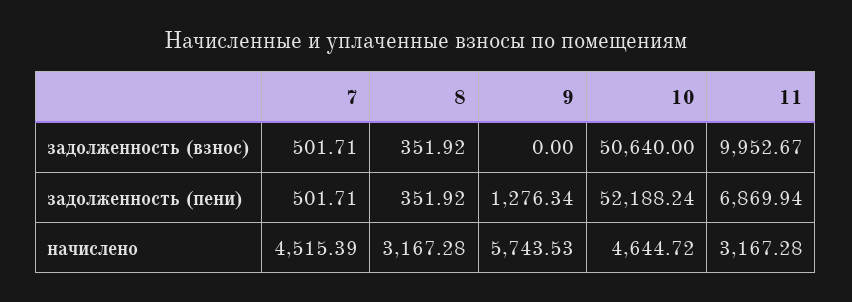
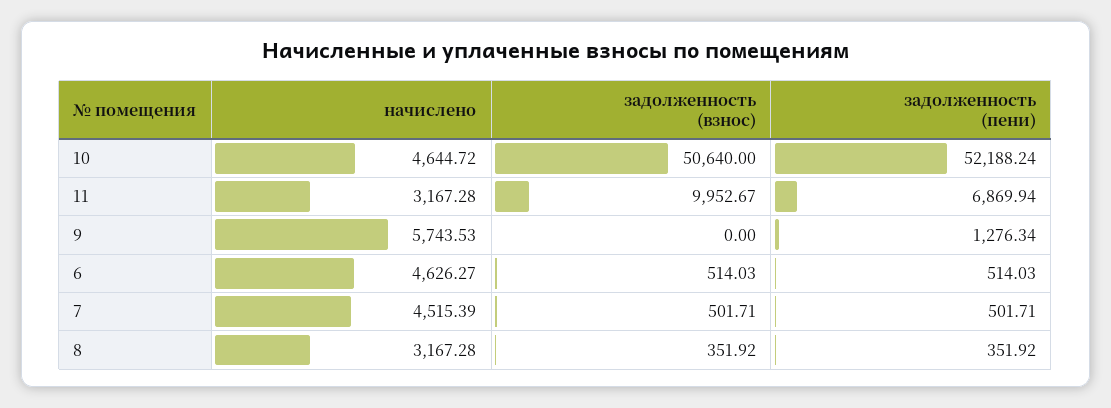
6, начислено: none -> 4626.27
6, задолженность (взнос): none -> 514.03
6, задолженность (пени): none -> 514.03

